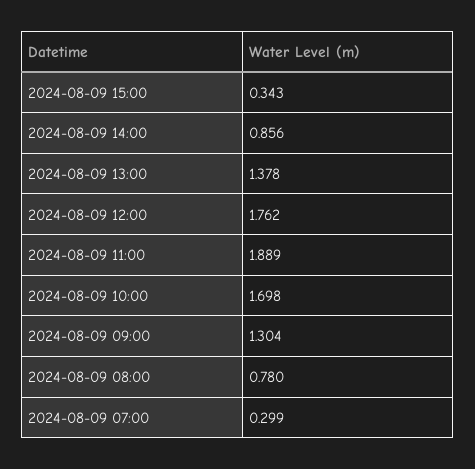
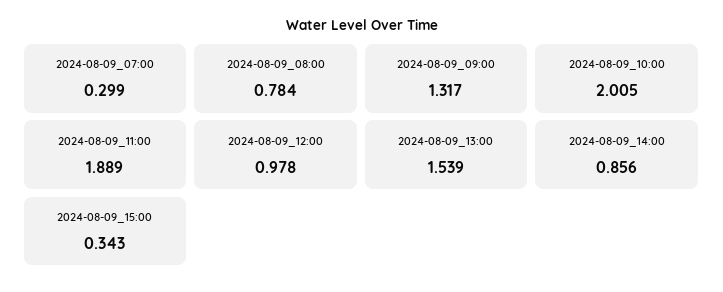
2024-08-09 13:00: 1.378 -> 1.539
2024-08-09 12:00: 1.762 -> 0.978
2024-08-09 10:00: 1.698 -> 2.005
2024-08-09 09:00: 1.304 -> 1.317
2024-08-09 08:00: 0.78 -> 0.784

